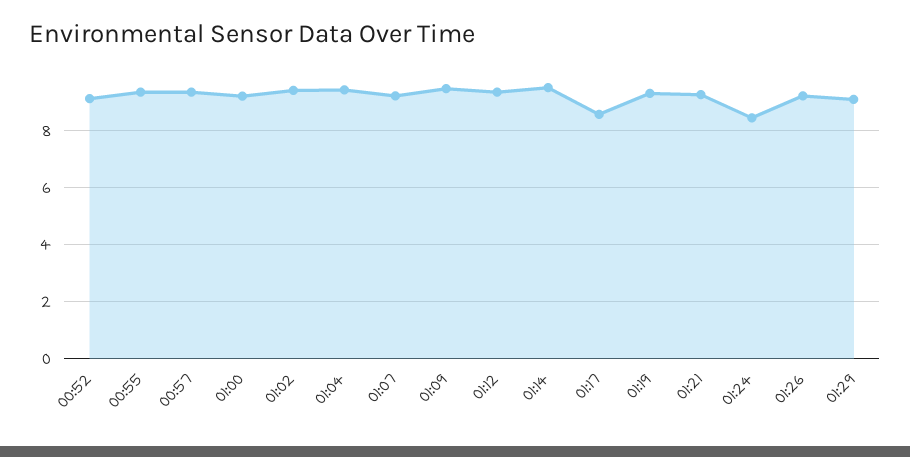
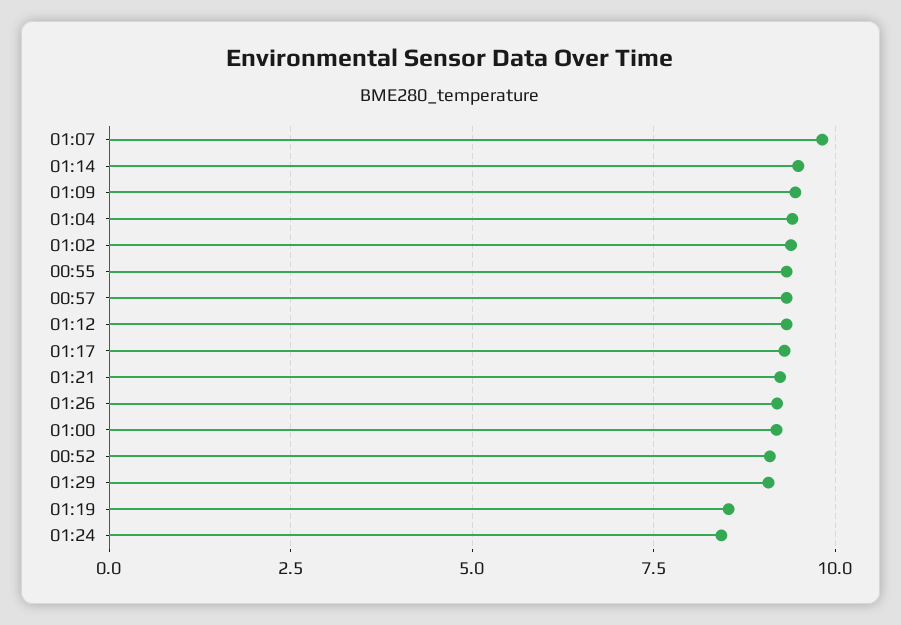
01:07: 9.25 -> 9.75
01:17: 8.5 -> 9.25
01:19: 9.25 -> 8.5

